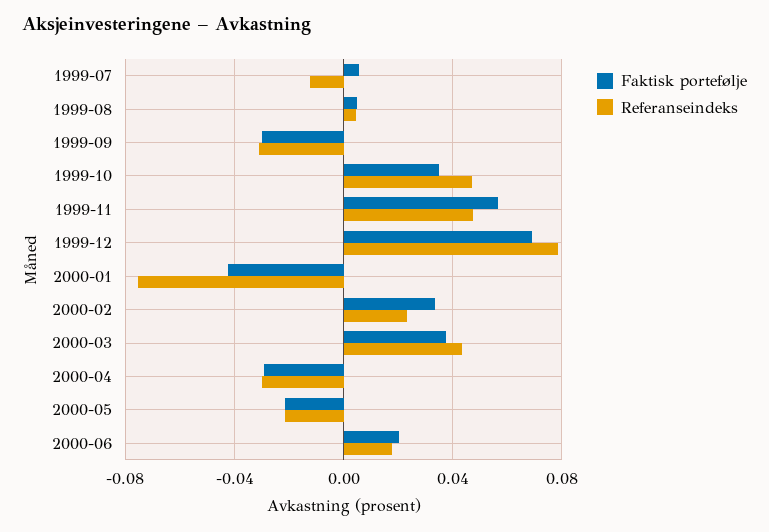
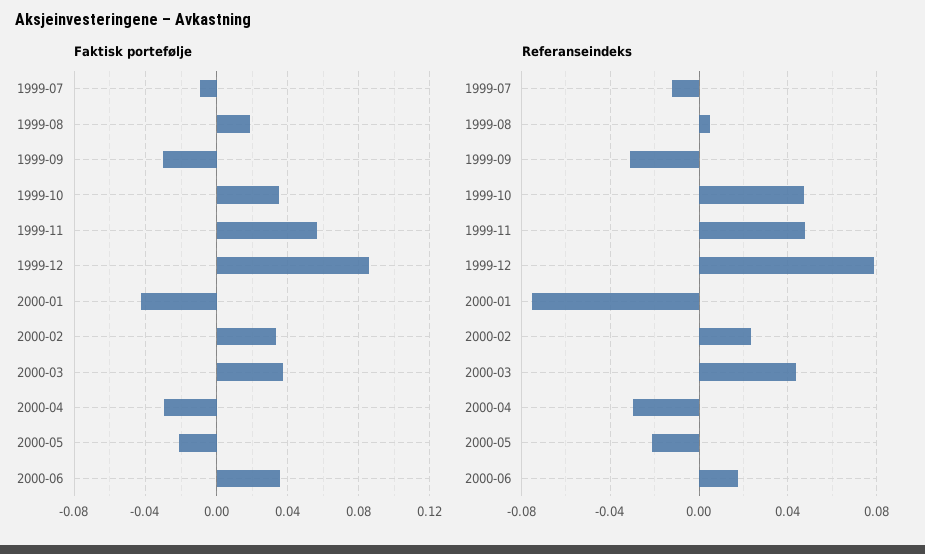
Faktisk portefølje, 1999-07: 0.005 -> -0.01
Faktisk portefølje, 1999-08: 0.005 -> 0.02
Faktisk portefølje, 1999-12: 0.07 -> 0.085
Faktisk portefølje, 2000-06: 0.02 -> 0.035

